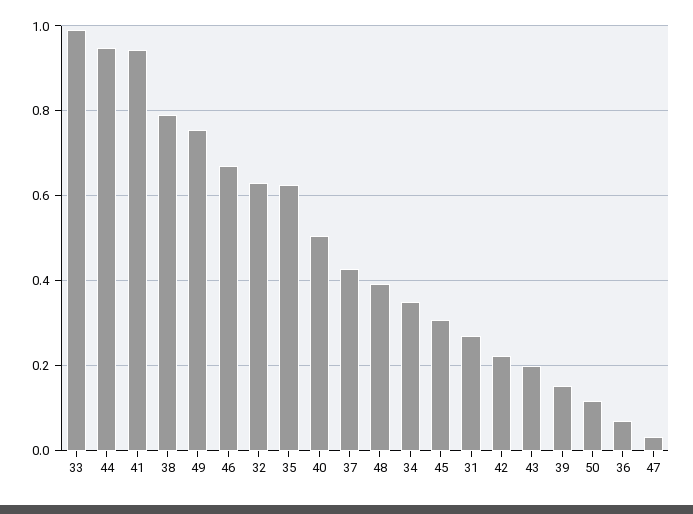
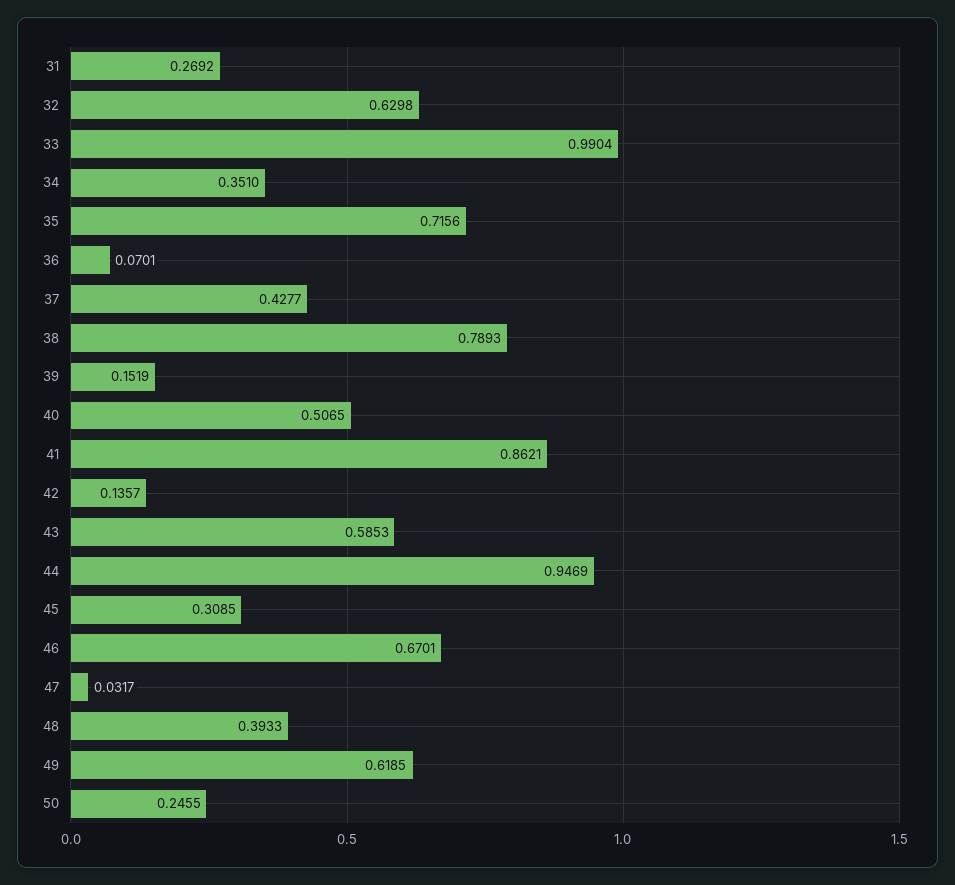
41: 0.94 -> 0.8621
49: 0.76 -> 0.6185
35: 0.62 -> 0.7156
42: 0.22 -> 0.1357
43: 0.2 -> 0.5853
50: 0.12 -> 0.2455

